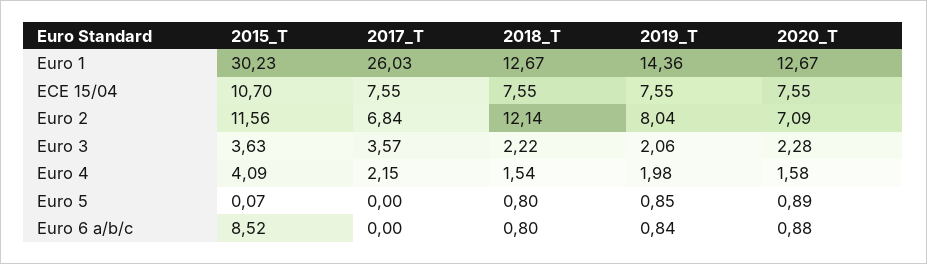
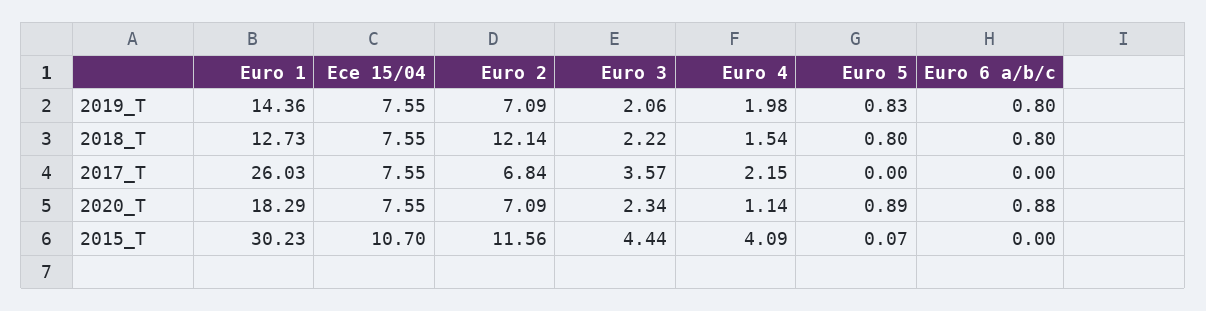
2018_T, Euro 1: 12.67 -> 12.73
2020_T, Euro 1: 12.67 -> 18.29
2019_T, Euro 2: 8.04 -> 7.09
2015_T, Euro 3: 3.63 -> 4.44
2020_T, Euro 3: 2.28 -> 2.34
2020_T, Euro 4: 1.58 -> 1.14
2019_T, Euro 5: 0.85 -> 0.83
2015_T, Euro 6 a/b/c: 8.52 -> 0
2019_T, Euro 6 a/b/c: 0.84 -> 0.8

